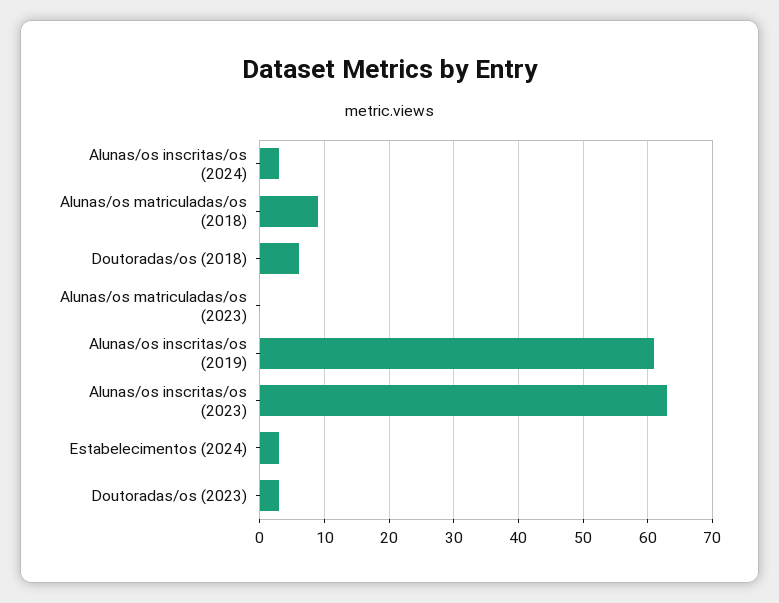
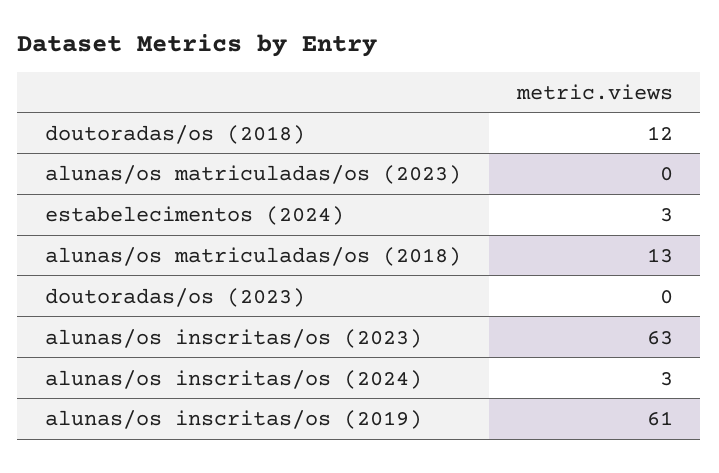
Alunas/os matriculadas/os (2018): 9 -> 13
Doutoradas/os (2018): 6 -> 12
Doutoradas/os (2023): 3 -> 0

